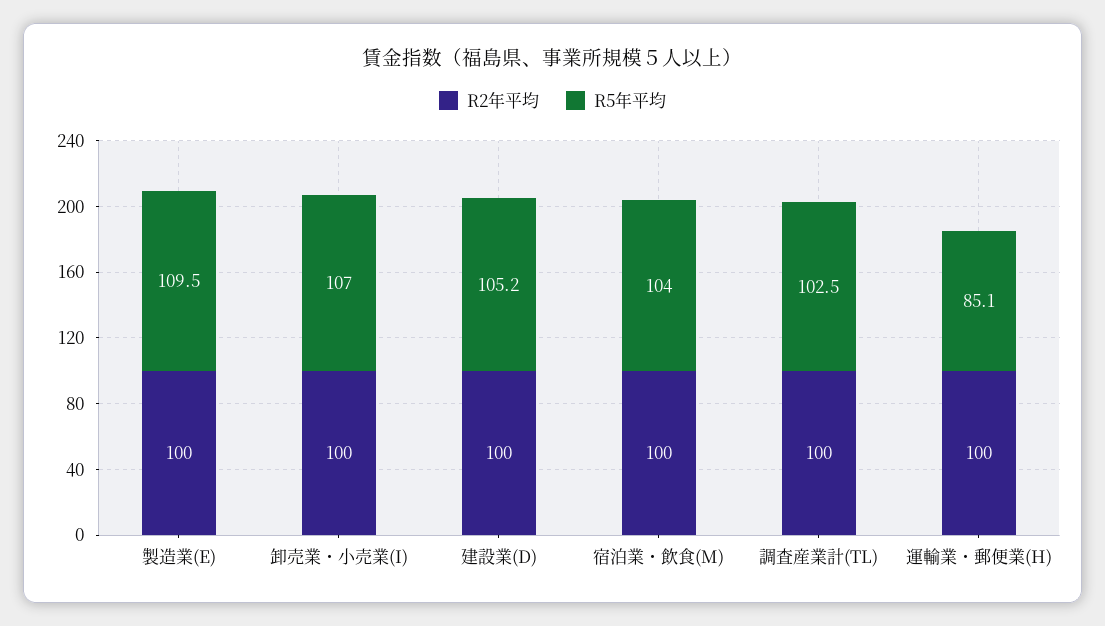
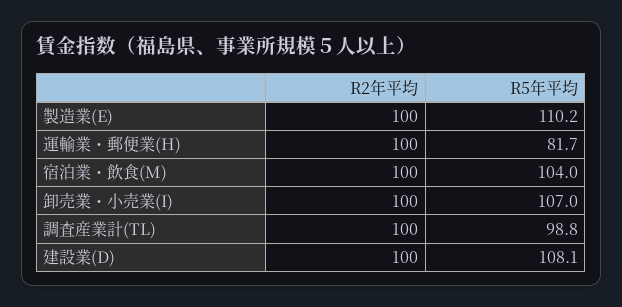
R5年平均, 製造業(E): 109.5 -> 110.2
R5年平均, 建設業(D): 105.2 -> 108.1
R5年平均, 調査産業計(TL): 102.5 -> 98.8
R5年平均, 運輸業・郵便業(H): 85.1 -> 81.7

